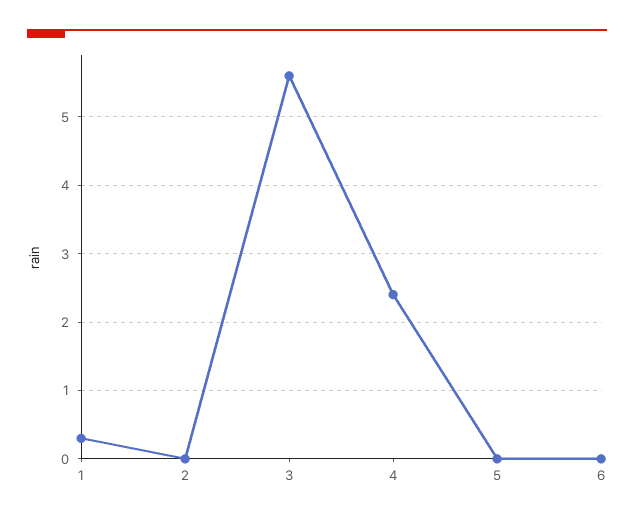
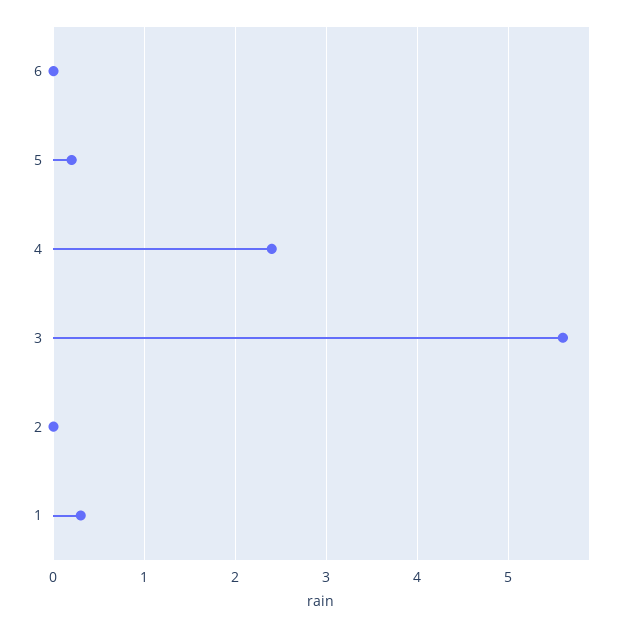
5: 0 -> 0.2

